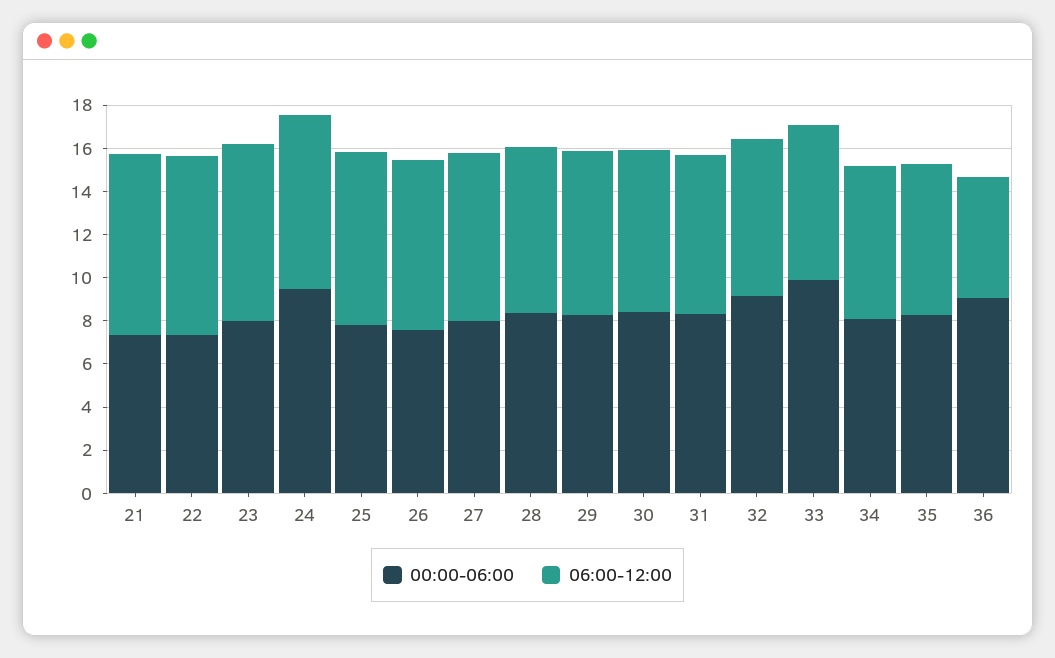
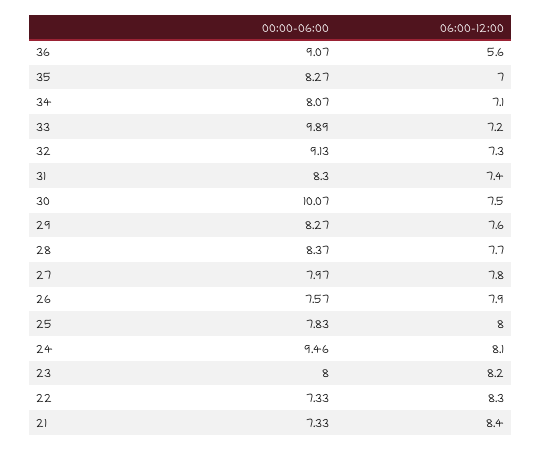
00:00-06:00, 30: 8.5 -> 10.07

